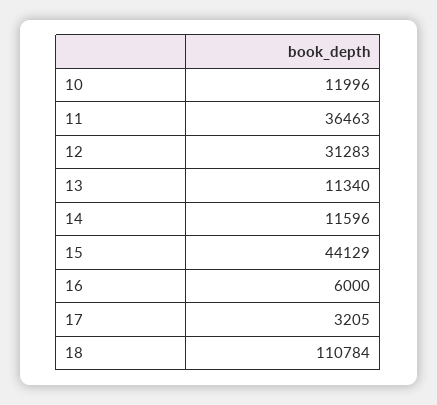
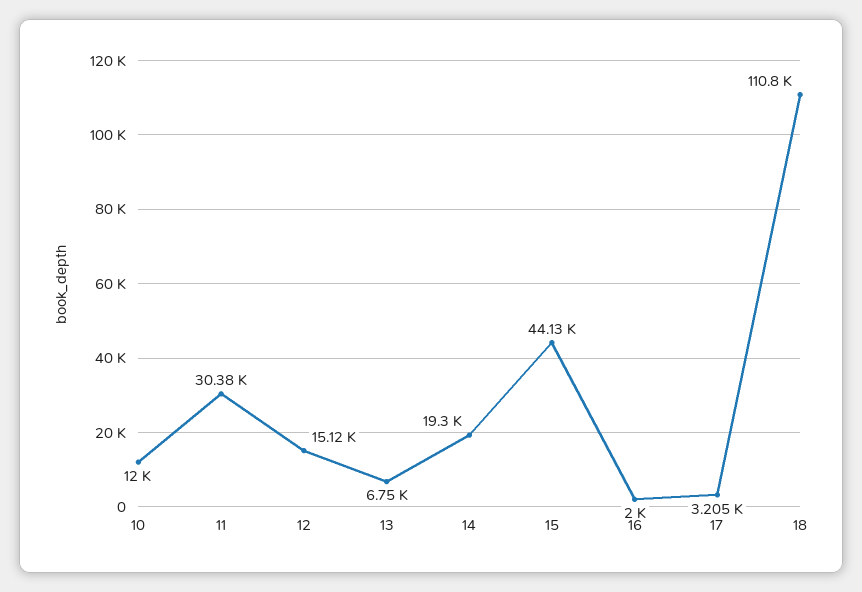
11: 36463 -> 30380
12: 31283 -> 15120
13: 11340 -> 6750
14: 11596 -> 19300
16: 6000 -> 2000

